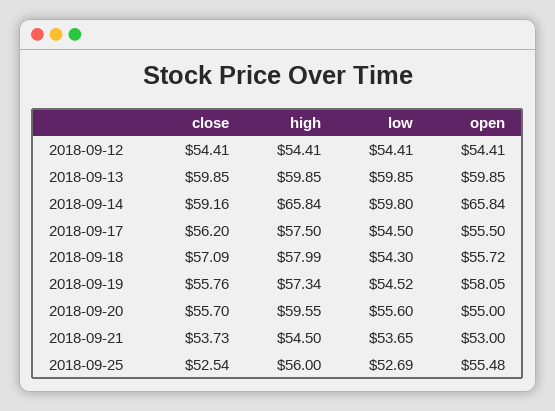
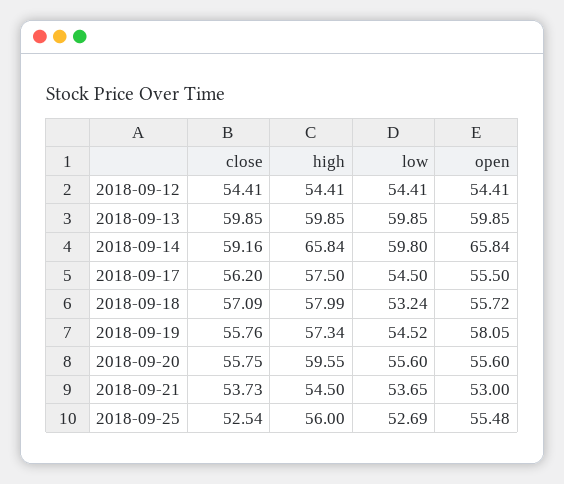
low, 2018-09-18: 54.3 -> 53.24
close, 2018-09-20: 55.7 -> 55.75
open, 2018-09-20: 55 -> 55.6

